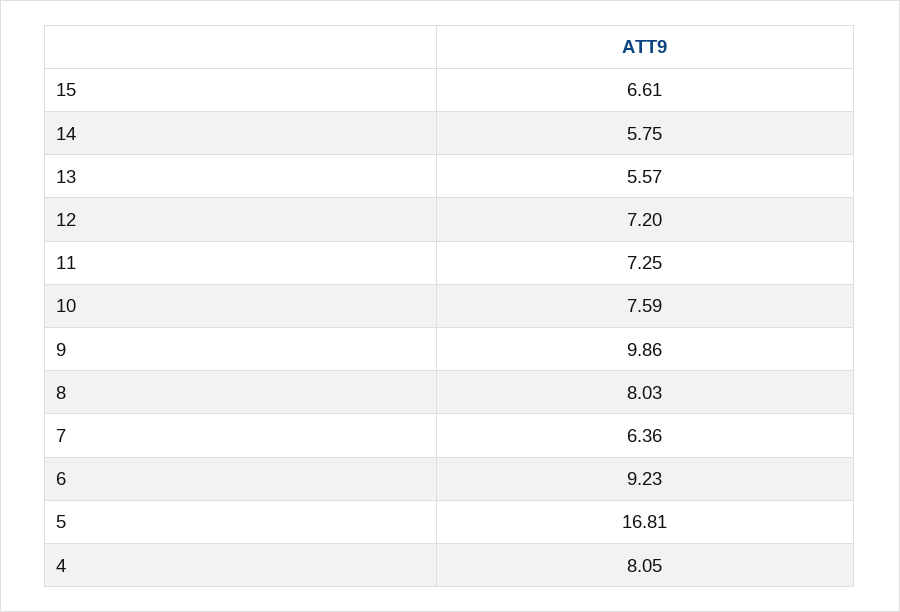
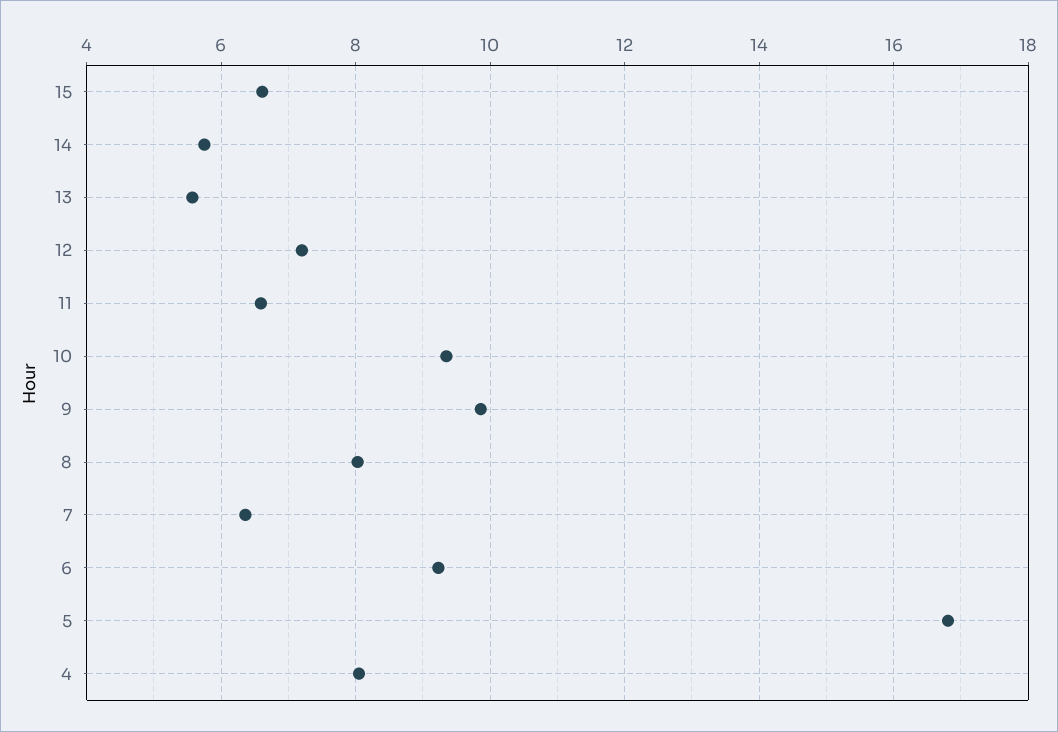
11: 7.25 -> 6.6
10: 7.59 -> 9.4

